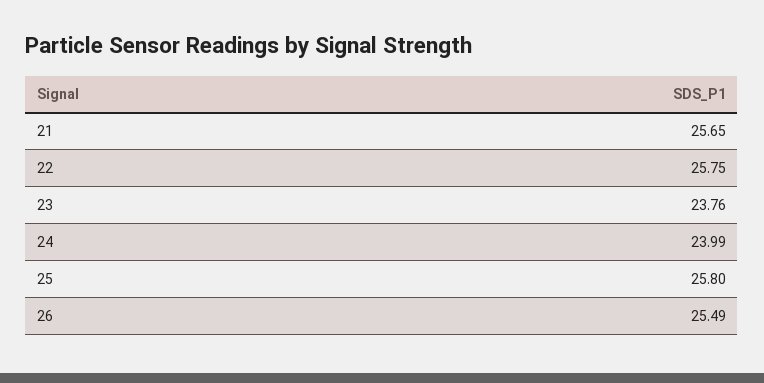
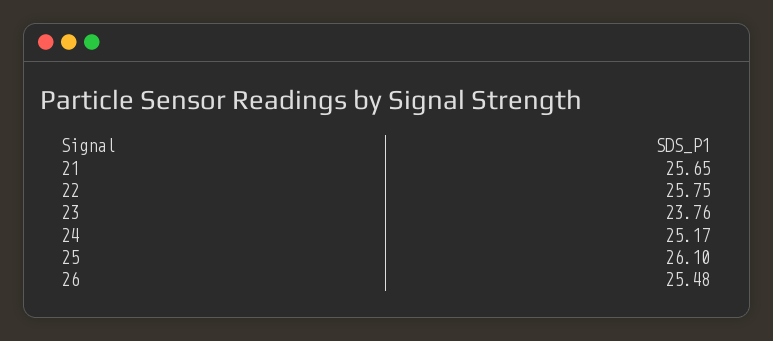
24: 23.99 -> 25.17
25: 25.8 -> 26.1
26: 25.49 -> 25.48

